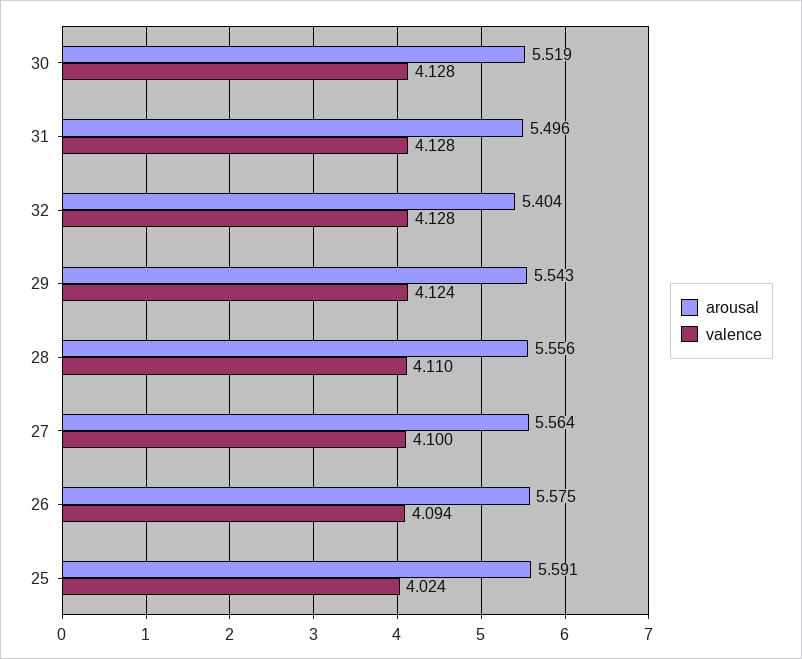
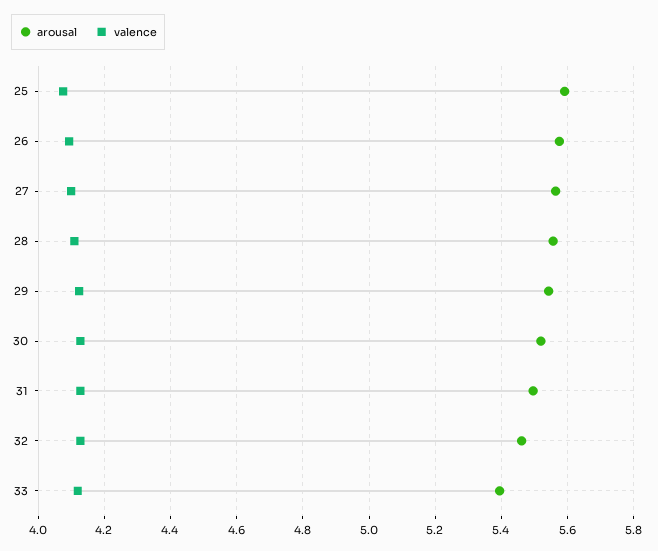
arousal, 32: 5.404 -> 5.46
valence, 25: 4.024 -> 4.08
arousal, 33: none -> 5.4
valence, 33: none -> 4.12

